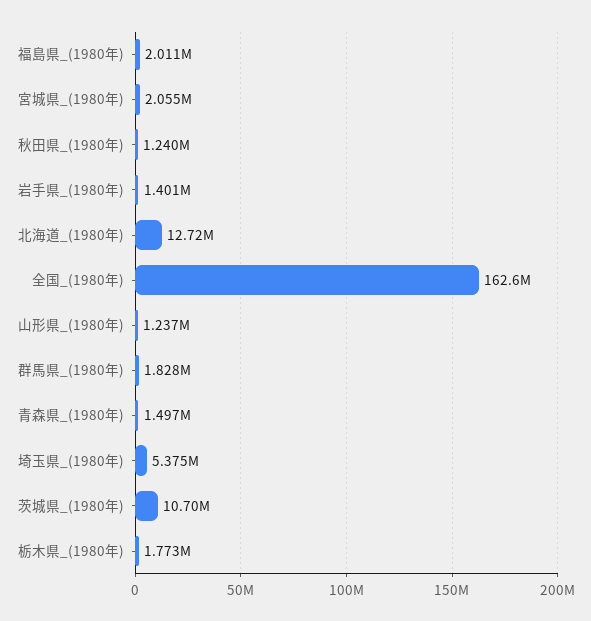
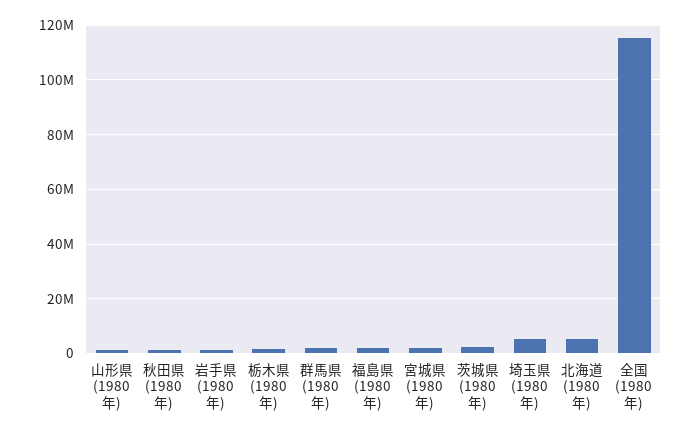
北海道_(1980年): 12720000 -> 5000000
全国_(1980年): 162600000 -> 115000000
青森県_(1980年): 1497000 -> none
茨城県_(1980年): 10700000 -> 2500000

